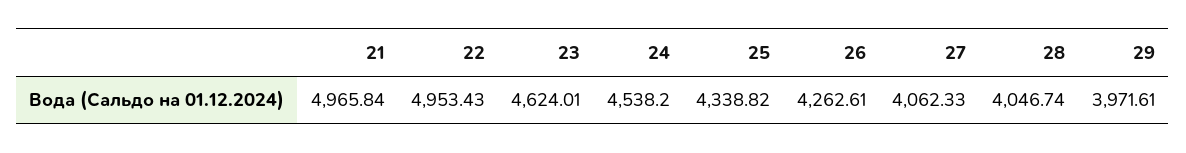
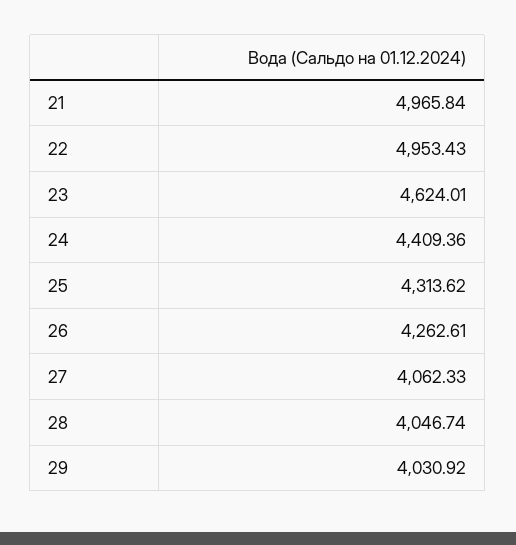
24: 4538.2 -> 4409.36
25: 4338.82 -> 4313.62
29: 3971.61 -> 4030.92

